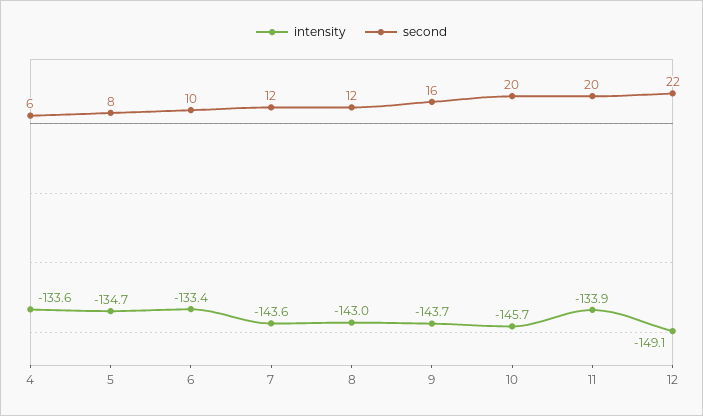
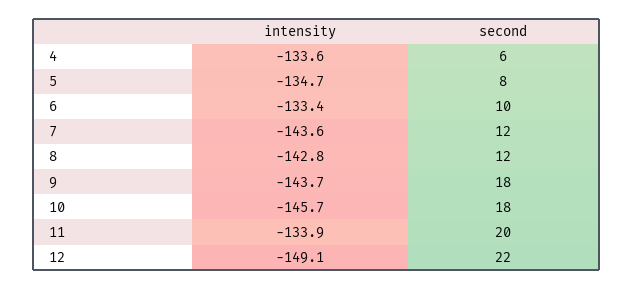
intensity, 8: -143 -> -142.8
second, 9: 16 -> 18
second, 10: 20 -> 18

